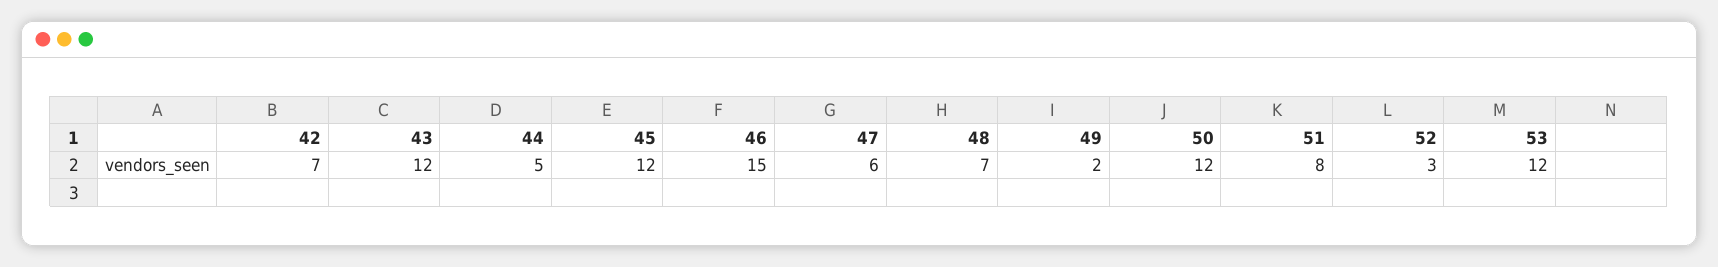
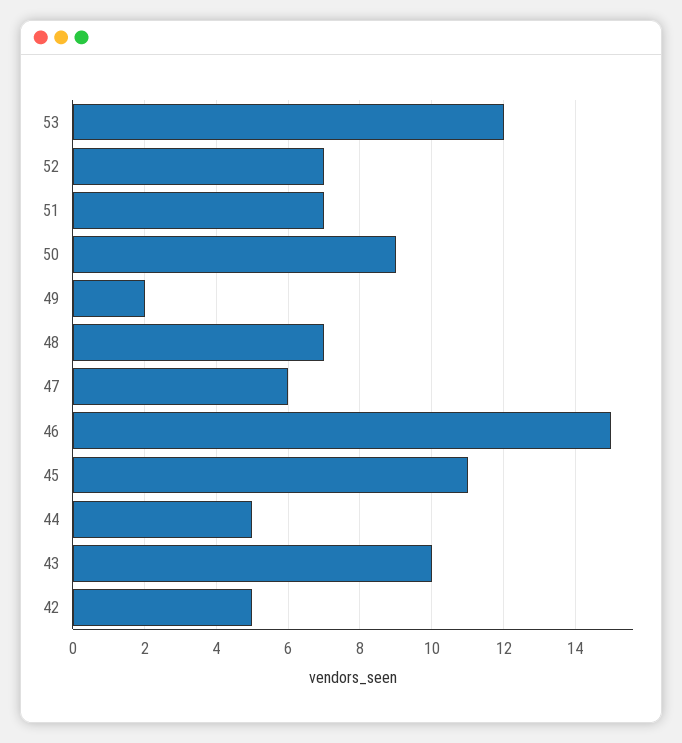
42: 7 -> 5
43: 12 -> 10
45: 12 -> 11
50: 12 -> 9
51: 8 -> 7
52: 3 -> 7

